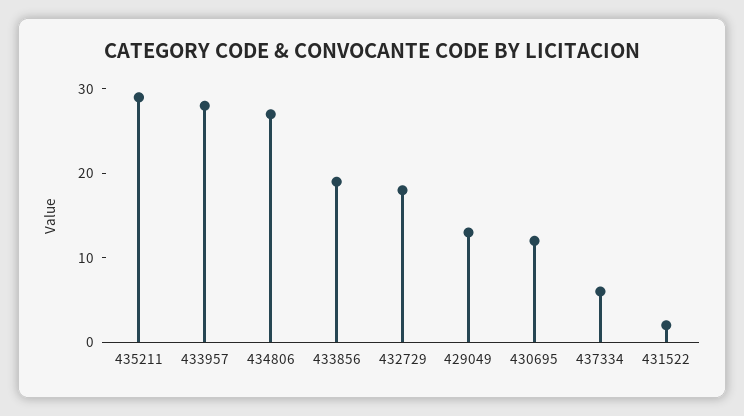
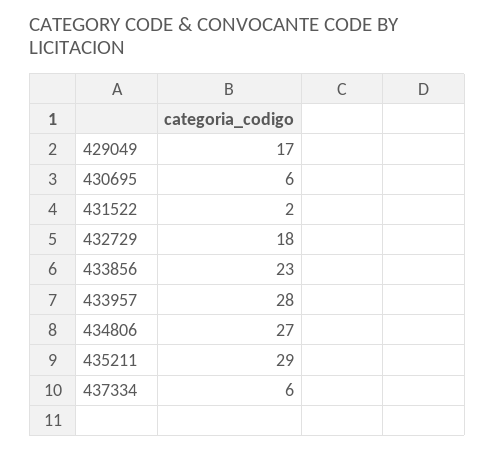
433856: 19 -> 23
429049: 13 -> 17
430695: 12 -> 6

